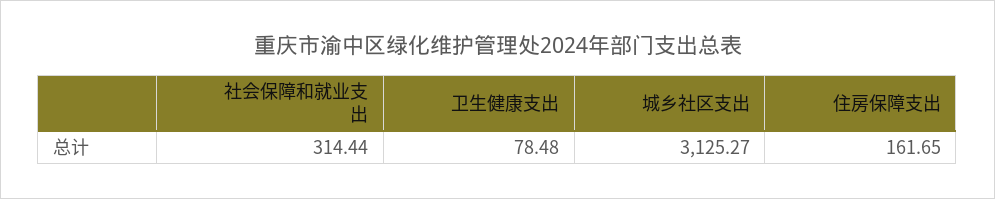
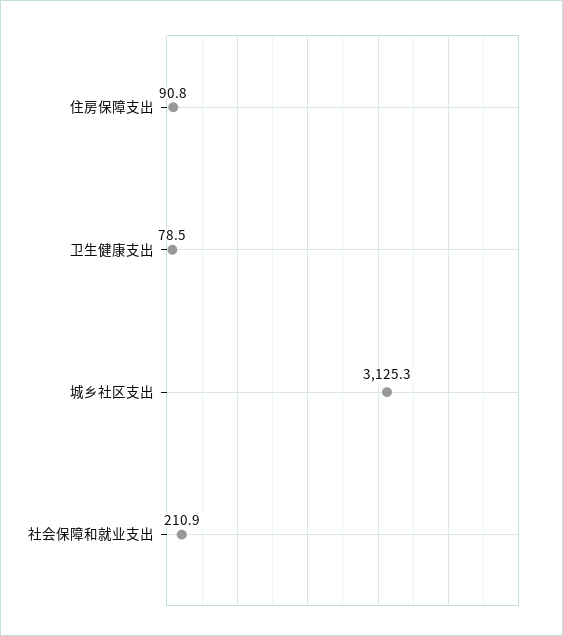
社会保障和就业支出: 314.44 -> 210.9
住房保障支出: 161.65 -> 90.8

